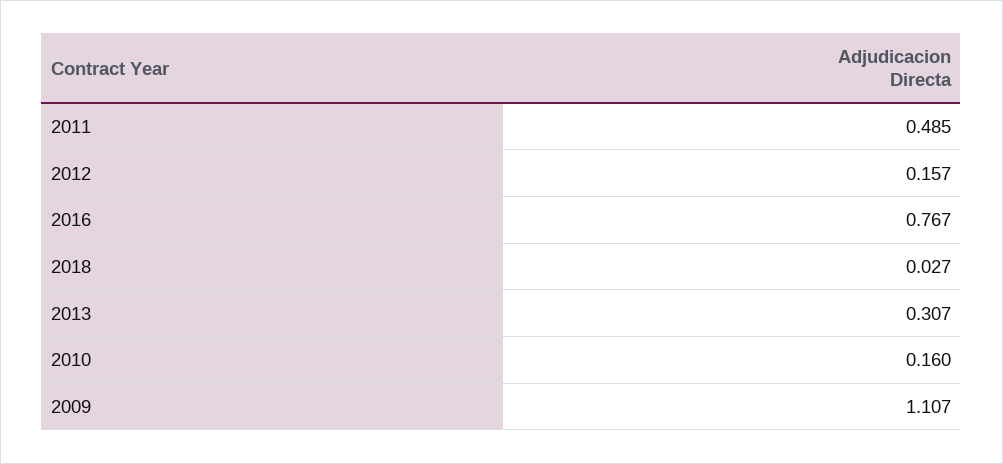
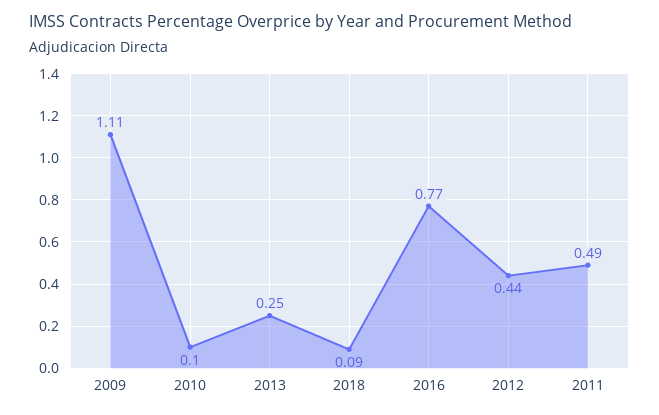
2012: 0.157 -> 0.44
2018: 0.027 -> 0.09
2013: 0.307 -> 0.25
2010: 0.16 -> 0.1

